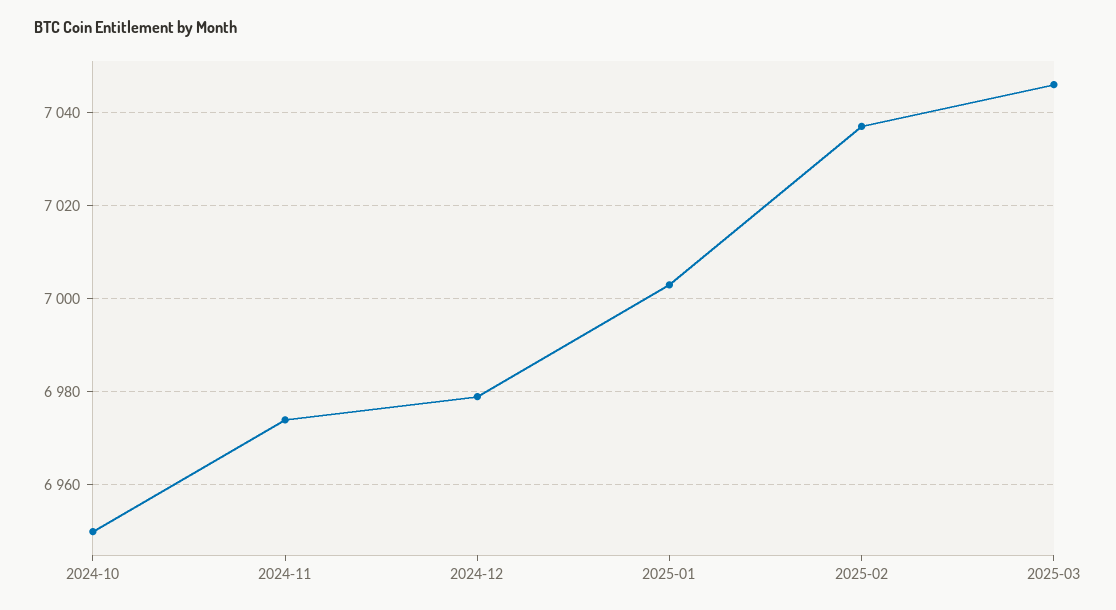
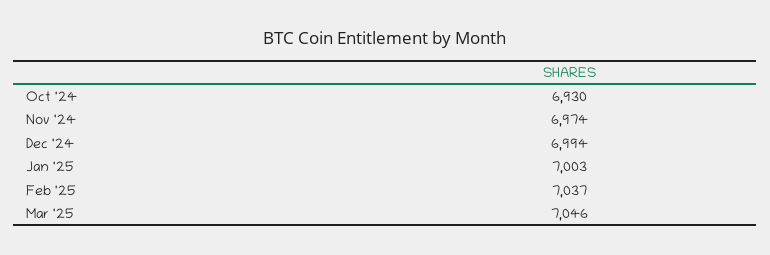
2024-10: 6950 -> 6930
2024-12: 6980 -> 6994

